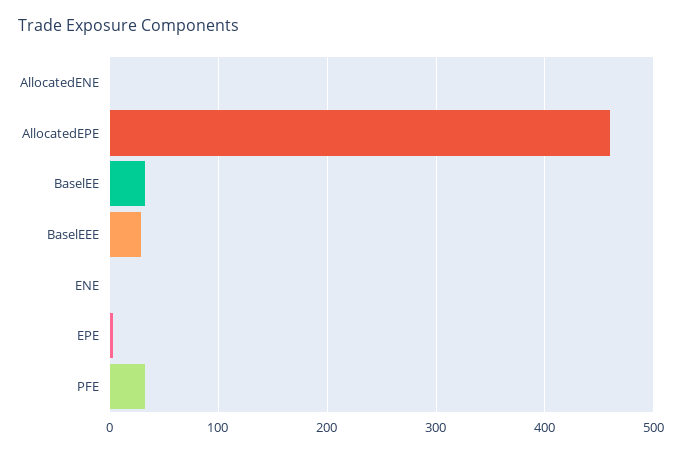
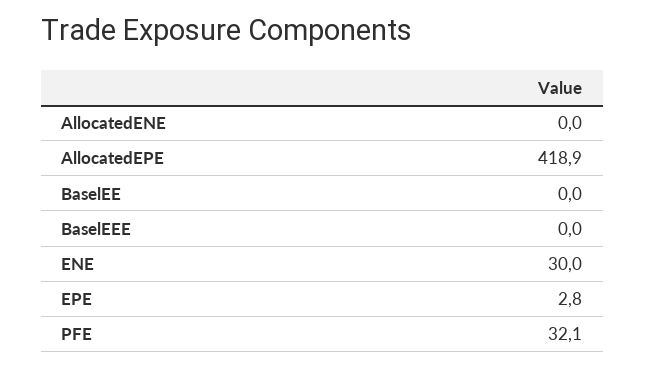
AllocatedEPE: 460 -> 418.9
BaselEE: 30 -> 0
BaselEEE: 30 -> 0
ENE: 0 -> 30

